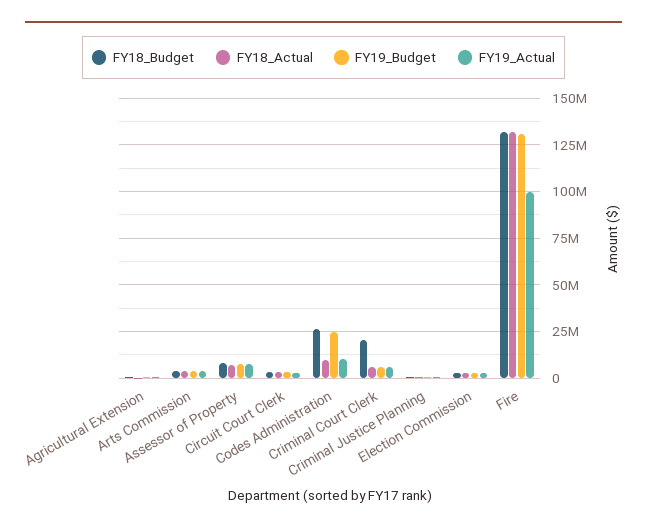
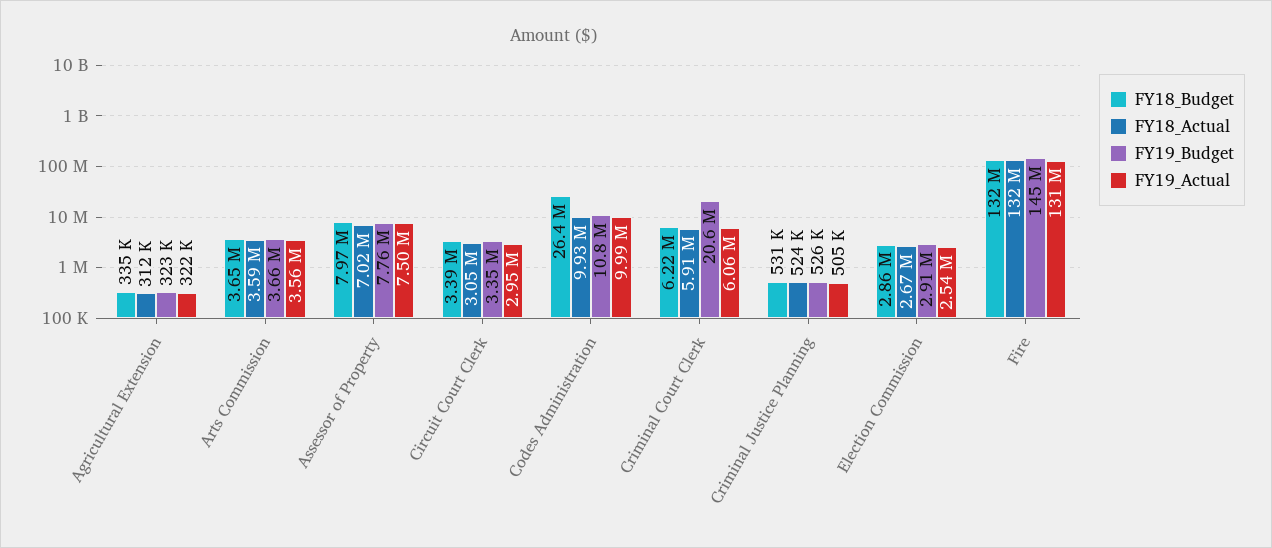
FY19_Budget, Codes Administration: 25000000 -> 10800000
FY18_Budget, Criminal Court Clerk: 20000000 -> 6220000
FY19_Budget, Criminal Court Clerk: 5000000 -> 20600000
FY19_Budget, Fire: 130000000 -> 145000000
FY19_Actual, Fire: 100000000 -> 131000000

